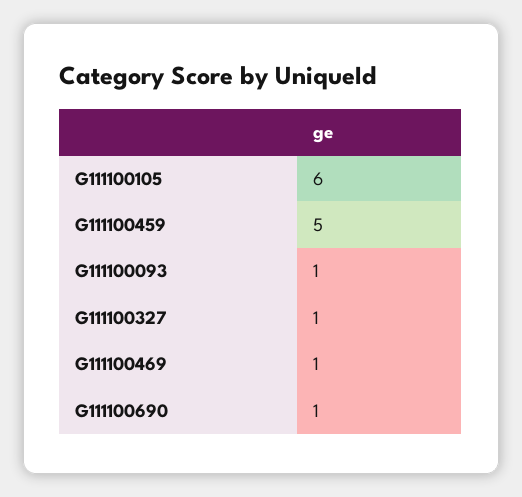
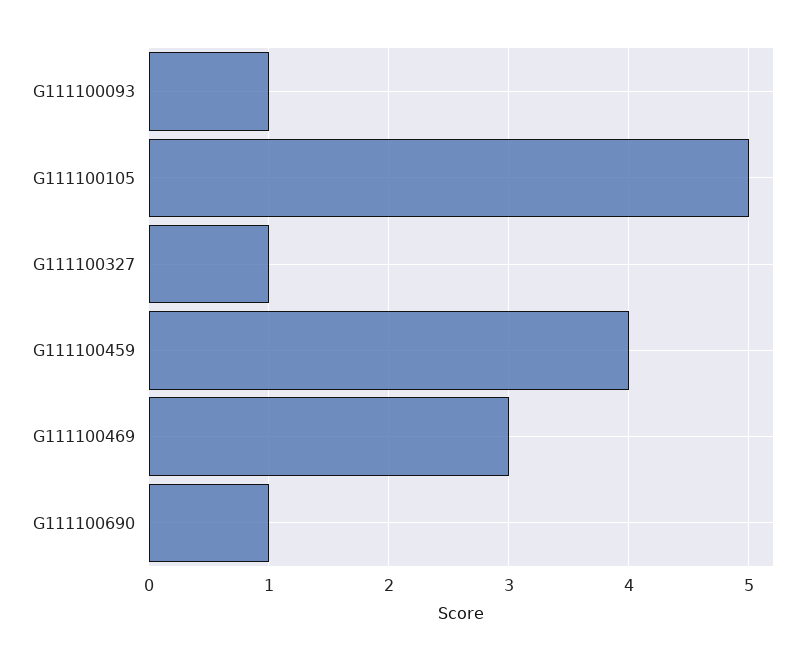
G111100105: 6 -> 5
G111100459: 5 -> 4
G111100469: 1 -> 3

